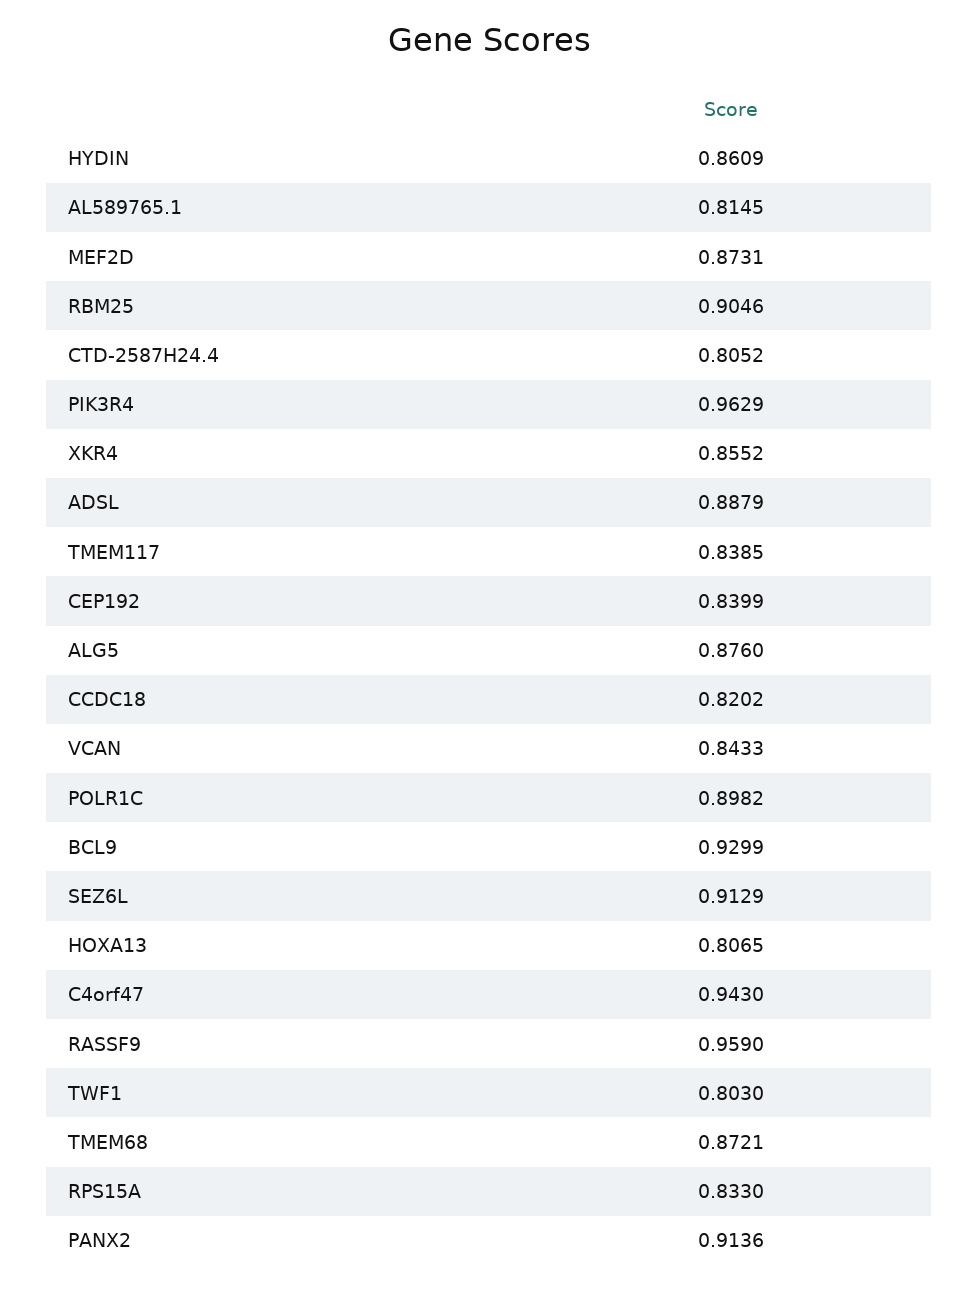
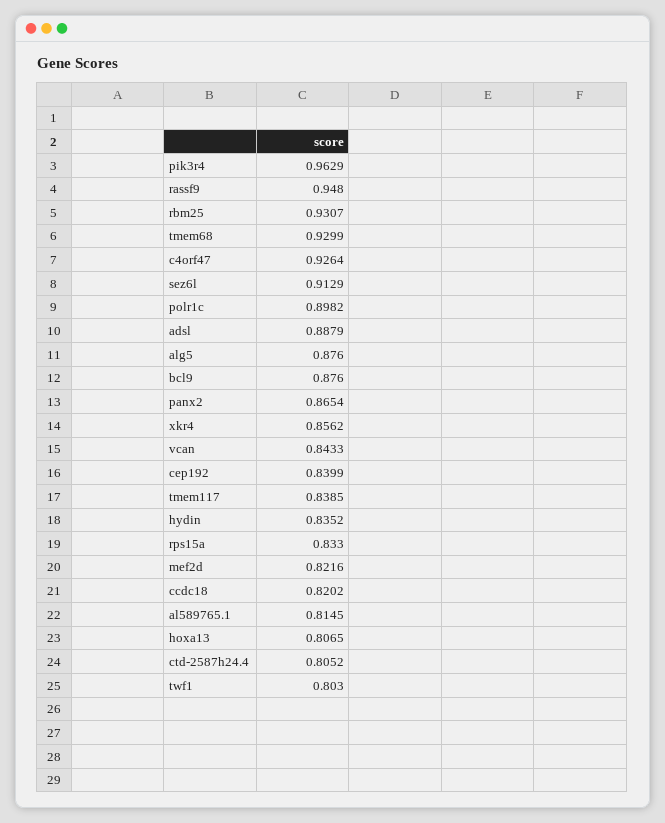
HYDIN: 0.8609 -> 0.8352
MEF2D: 0.8731 -> 0.8216
RBM25: 0.9046 -> 0.9307
XKR4: 0.8552 -> 0.8562
BCL9: 0.9299 -> 0.876
C4orf47: 0.943 -> 0.9264
RASSF9: 0.959 -> 0.948
TMEM68: 0.8721 -> 0.9299
PANX2: 0.9136 -> 0.8654

